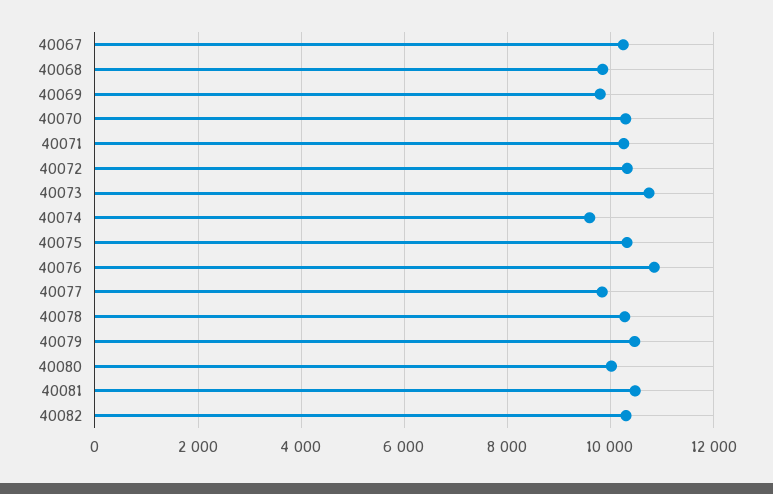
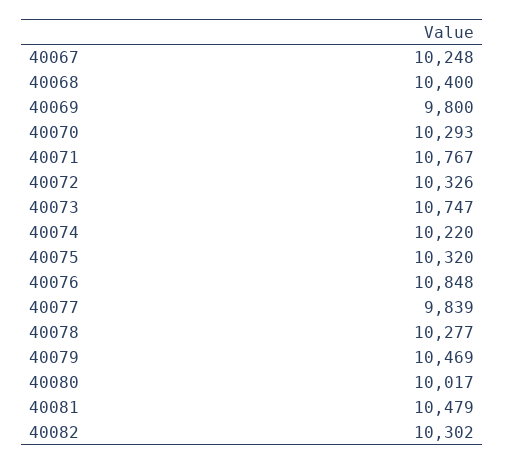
40068: 9800 -> 10400
40071: 10200 -> 10767
40074: 9600 -> 10220

